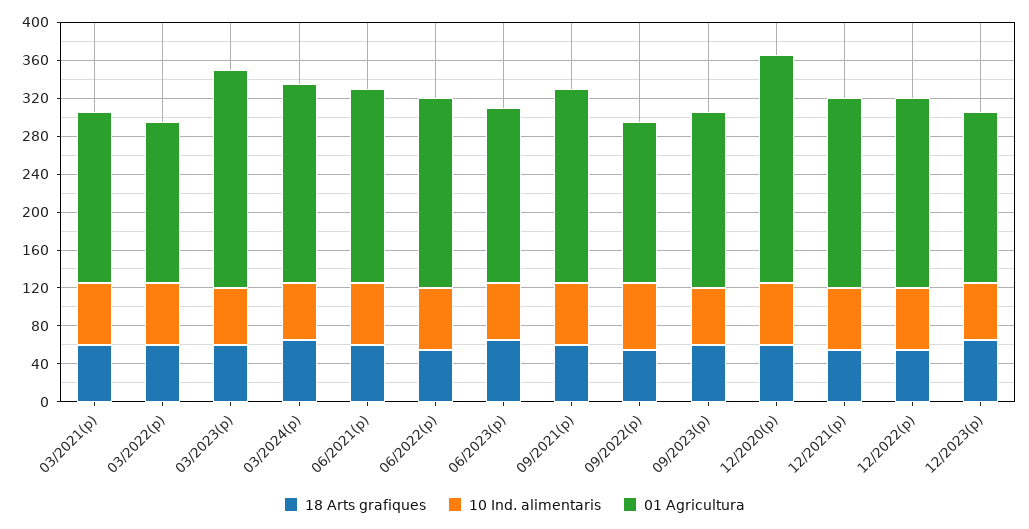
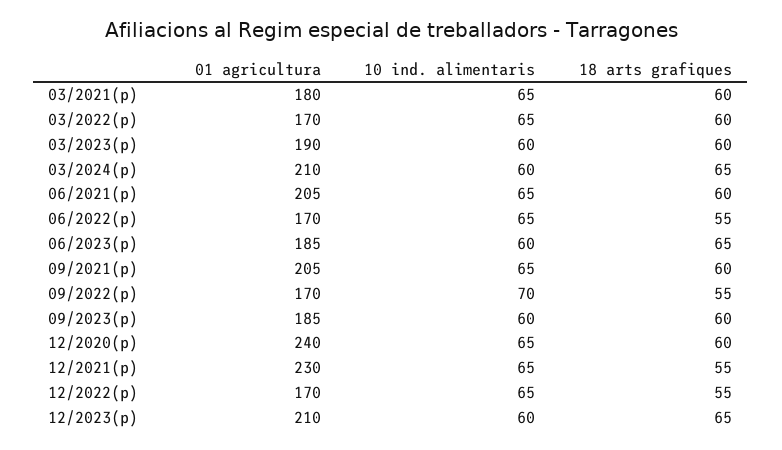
01 Agricultura, 03/2023(p): 230 -> 190
01 Agricultura, 06/2022(p): 200 -> 170
01 Agricultura, 12/2021(p): 200 -> 230
01 Agricultura, 12/2022(p): 200 -> 170
01 Agricultura, 12/2023(p): 180 -> 210

